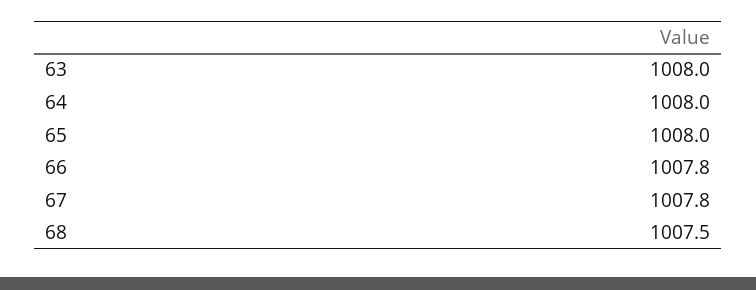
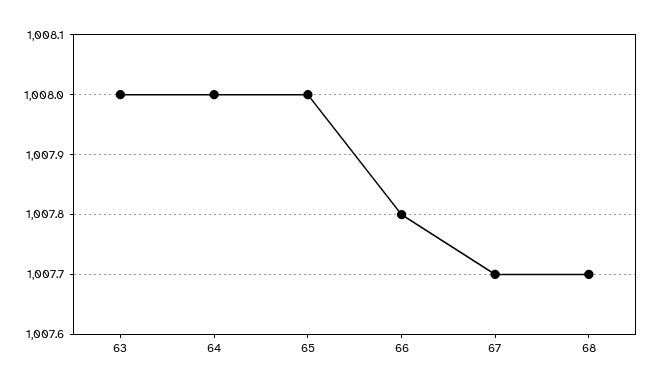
67: 1007.8 -> 1007.7
68: 1007.5 -> 1007.7

